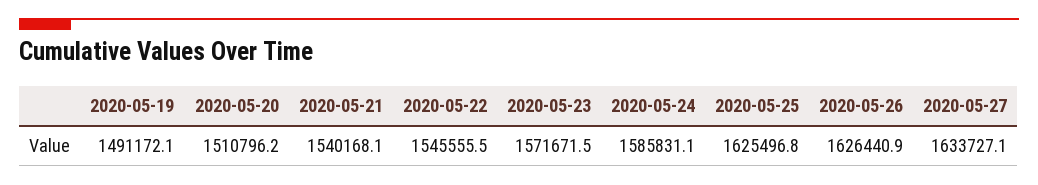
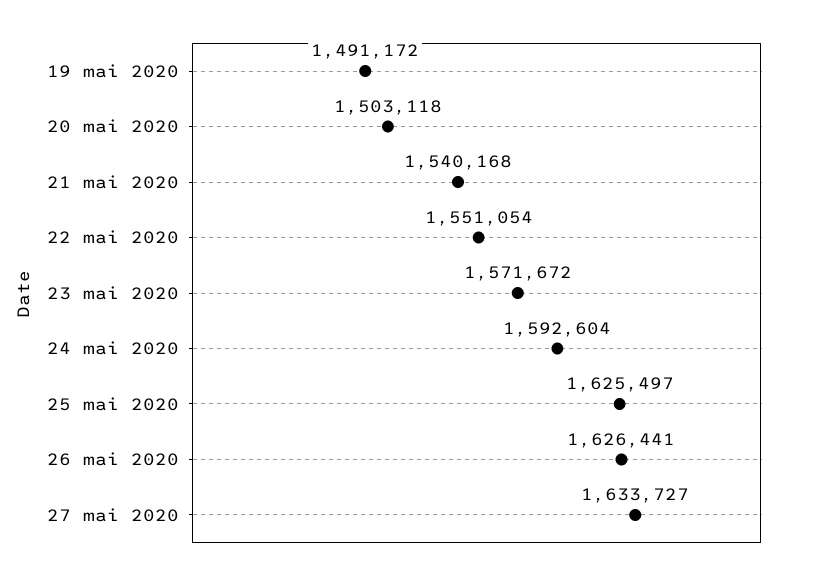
2020-05-20: 1510796.2 -> 1503118
2020-05-22: 1545555.5 -> 1551054
2020-05-24: 1585831.1 -> 1592604

